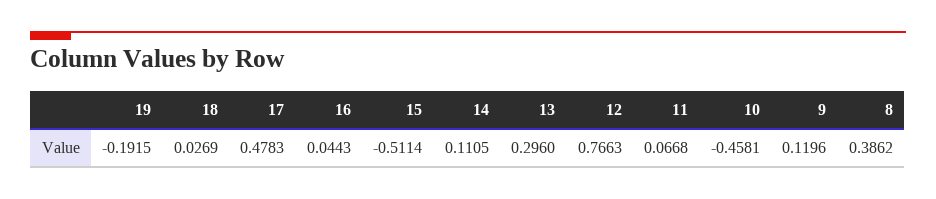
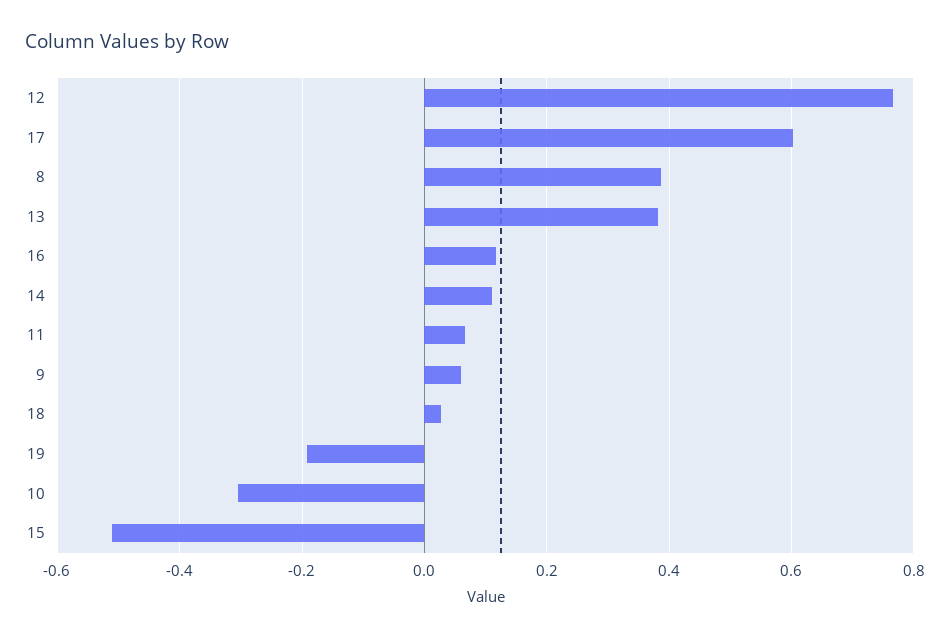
17: 0.4783 -> 0.6
16: 0.0443 -> 0.12
13: 0.296 -> 0.38
10: -0.4581 -> -0.3
9: 0.1196 -> 0.06

